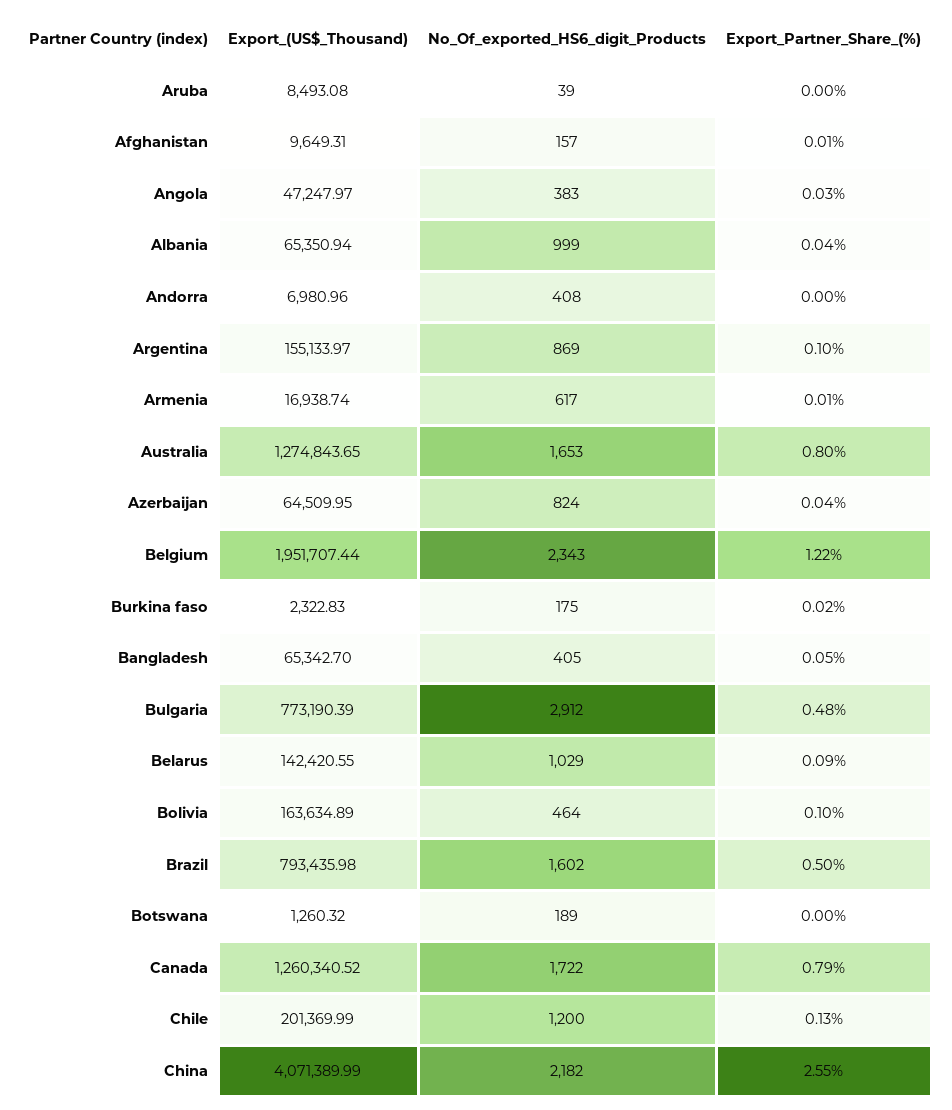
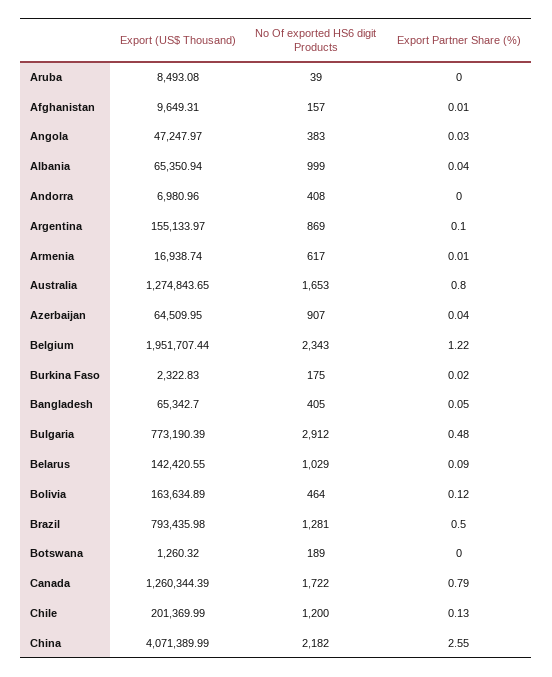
No_Of_exported_HS6_digit_Products, Azerbaijan: 824 -> 907
Export_Partner_Share_(%), Bolivia: 0.1 -> 0.12
No_Of_exported_HS6_digit_Products, Brazil: 1602 -> 1281
Export_(US$_Thousand), Canada: 1260340.52 -> 1260344.39

